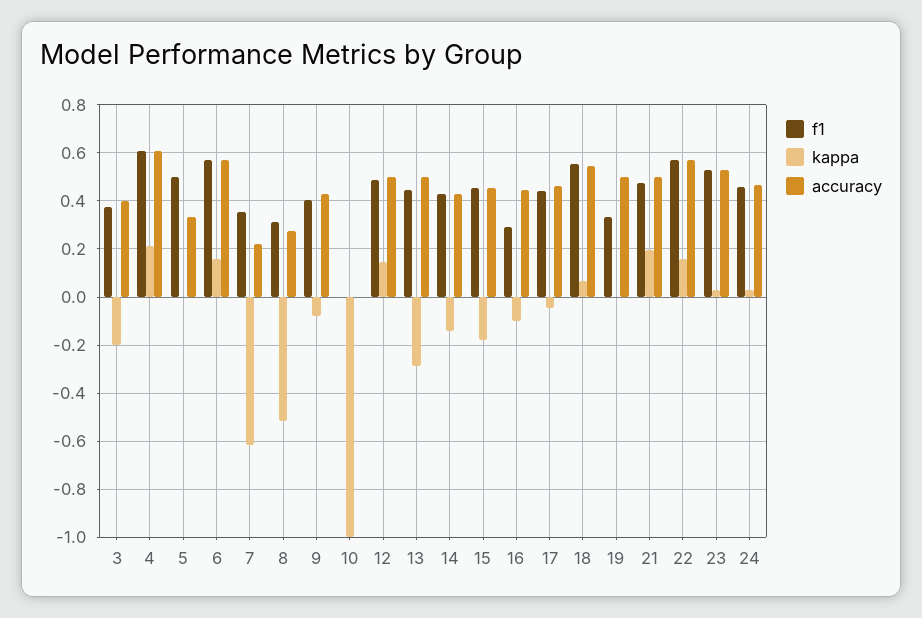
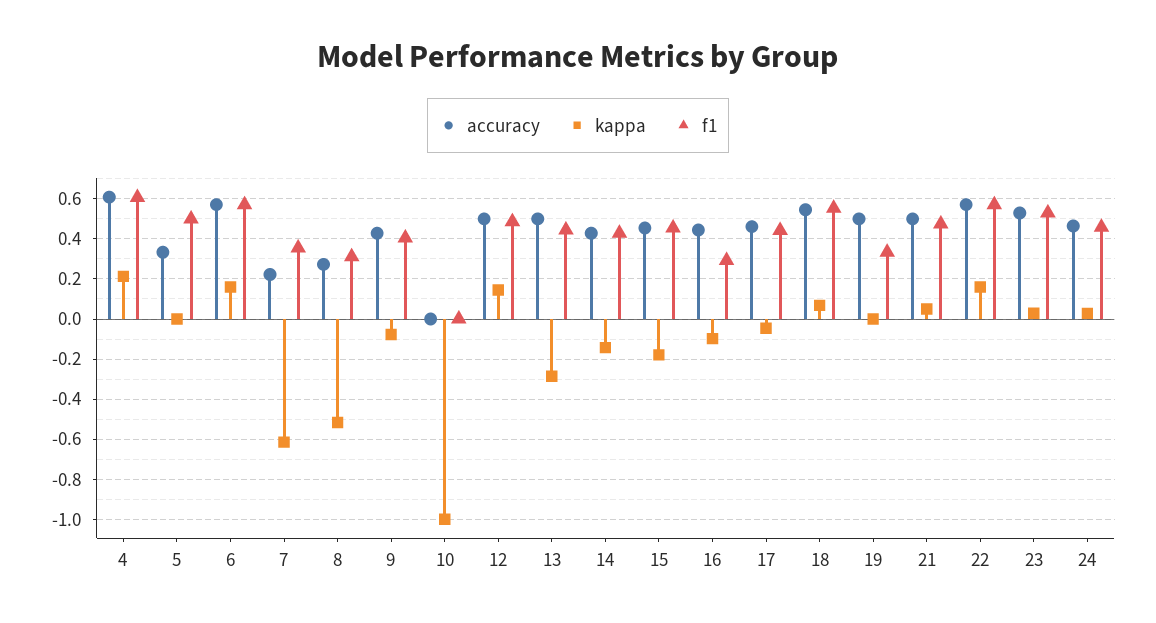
f1, 3: 0.375 -> none
kappa, 3: -0.2 -> none
accuracy, 3: 0.4 -> none
kappa, 21: 0.2 -> 0.05

